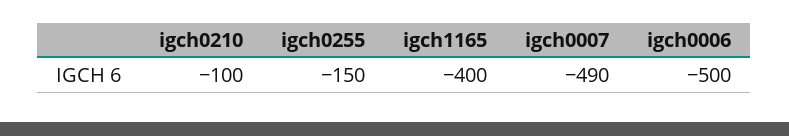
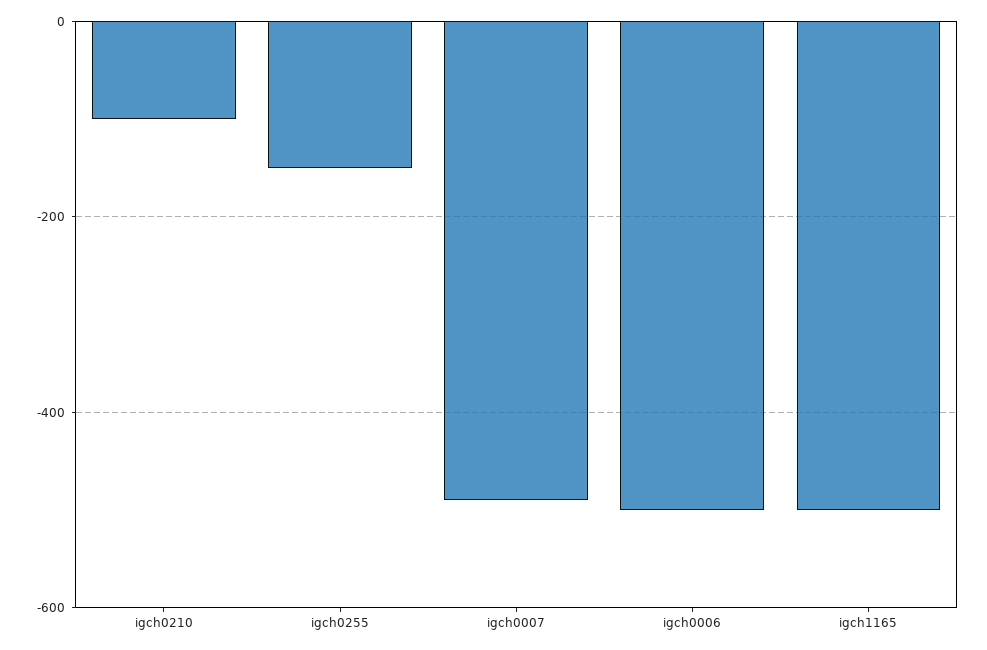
igch1165: -400 -> -500

